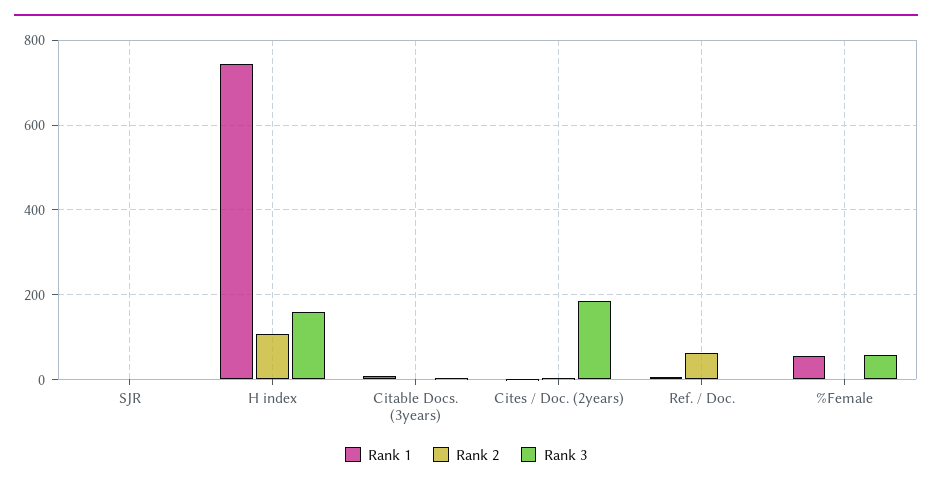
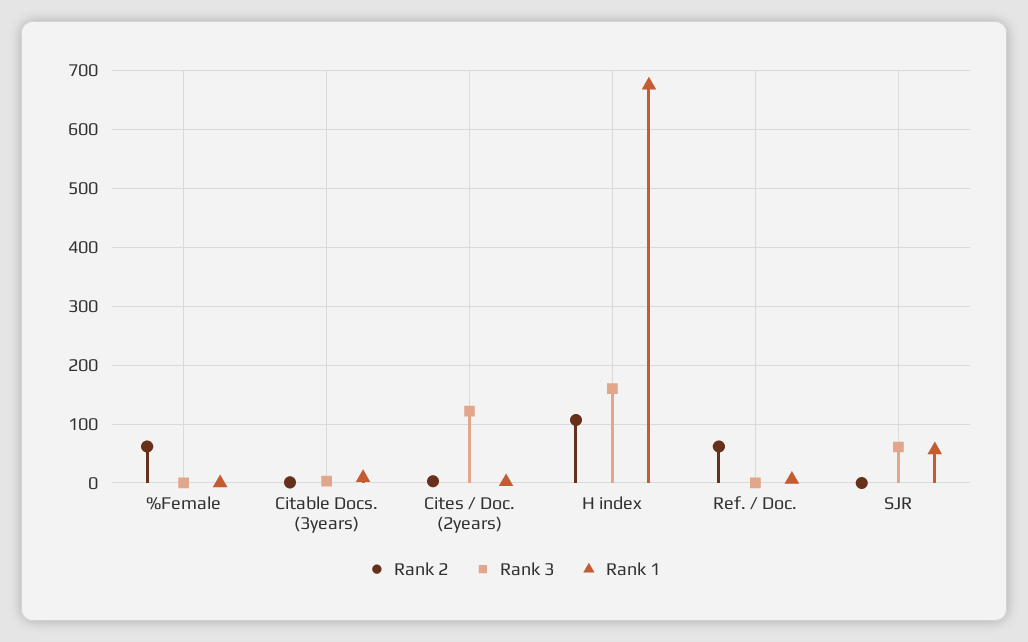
Rank 1, SJR: 0 -> 60
Rank 3, SJR: 0 -> 60
Rank 1, H index: 740 -> 680
Rank 3, Cites / Doc. (2years): 180 -> 120
Rank 1, %Female: 60 -> 0
Rank 2, %Female: 0 -> 60
Rank 3, %Female: 60 -> 0

